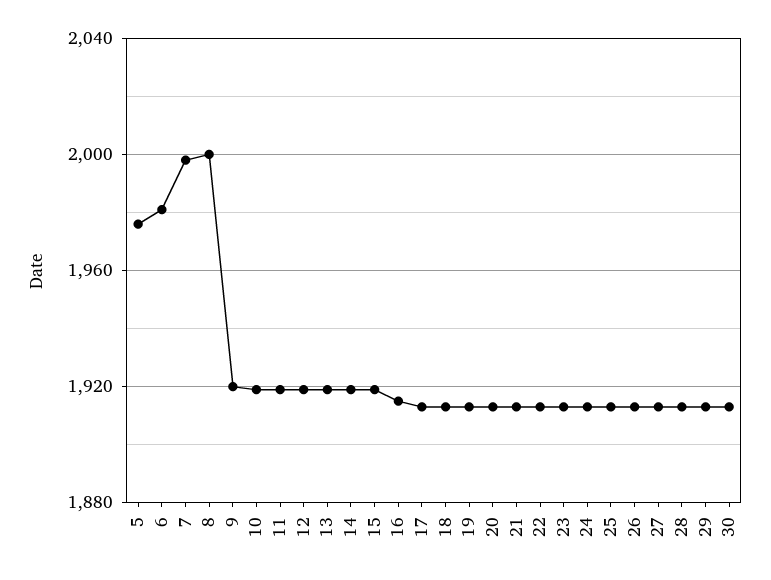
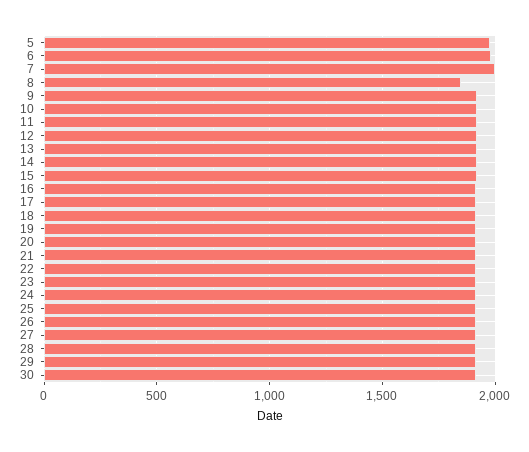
8: 2000 -> 1850

